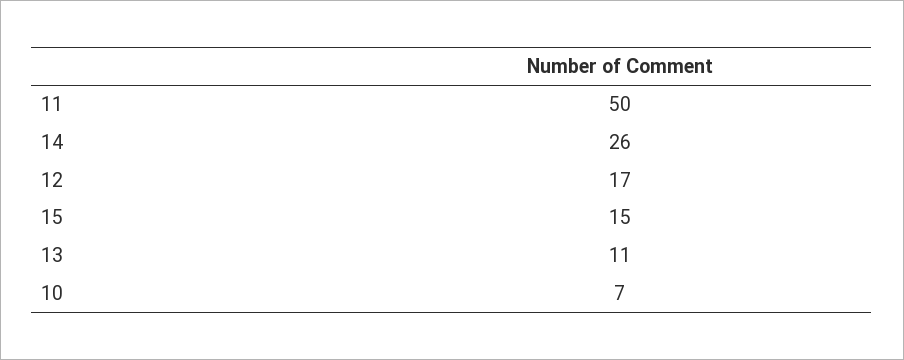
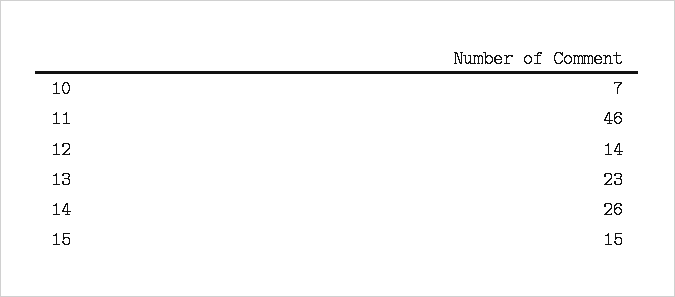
11: 50 -> 46
12: 17 -> 14
13: 11 -> 23

